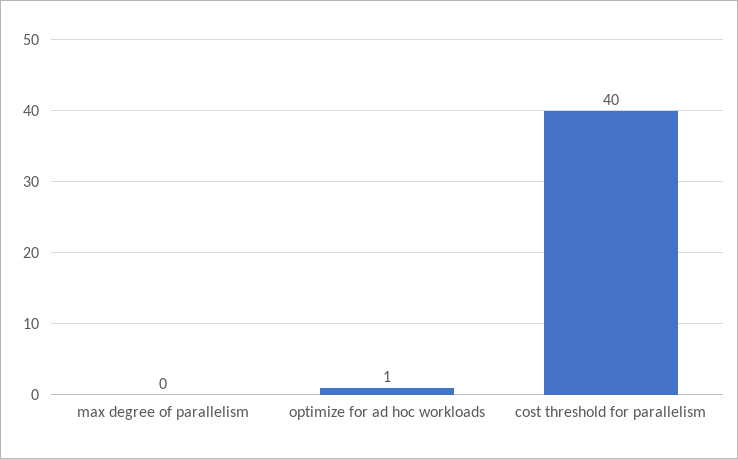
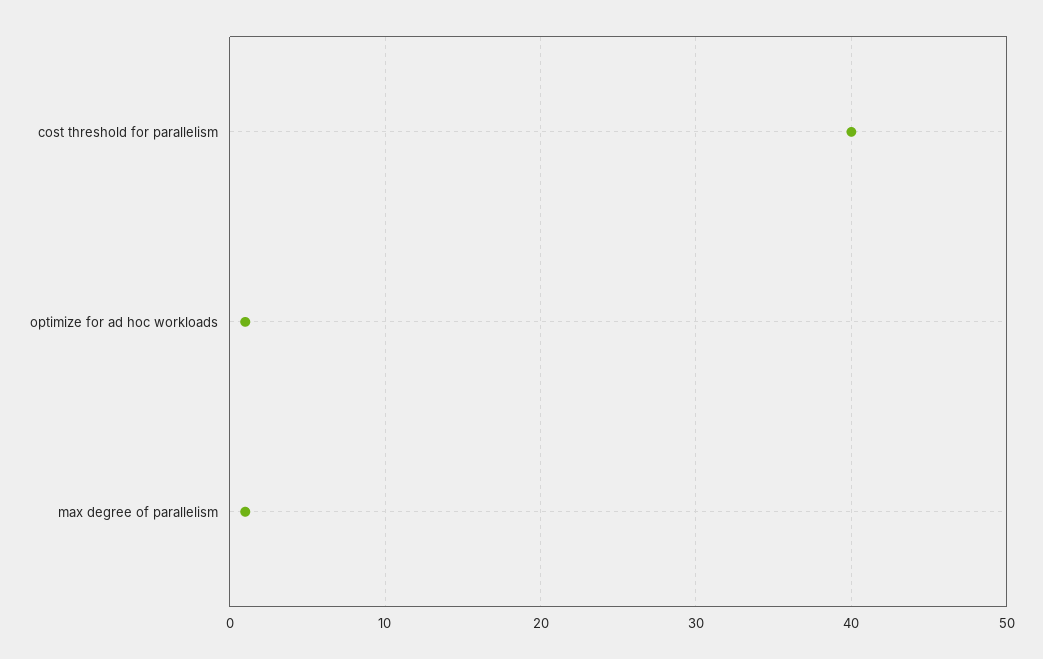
max degree of parallelism: 0 -> 1

